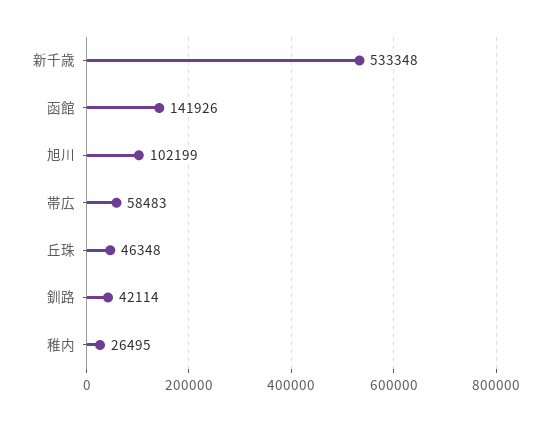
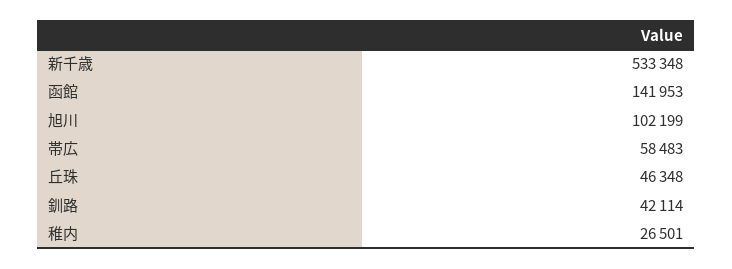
函館: 141926 -> 141953
稚内: 26495 -> 26501

